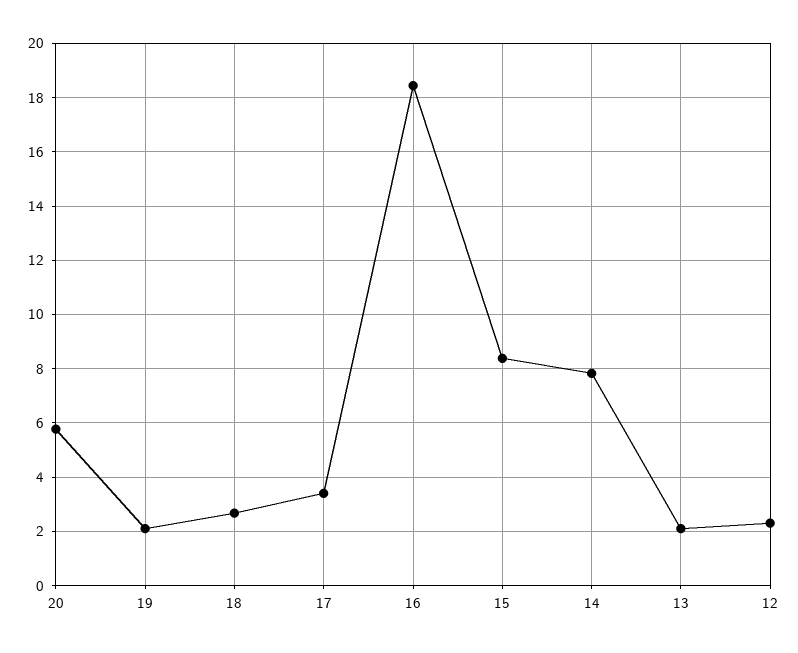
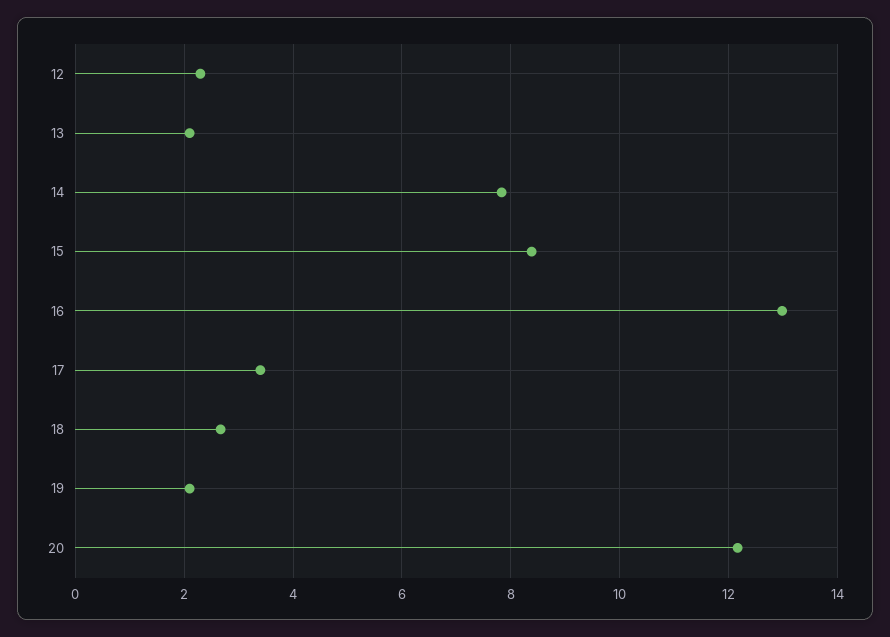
20: 5.75 -> 12.2
16: 18.5 -> 13

